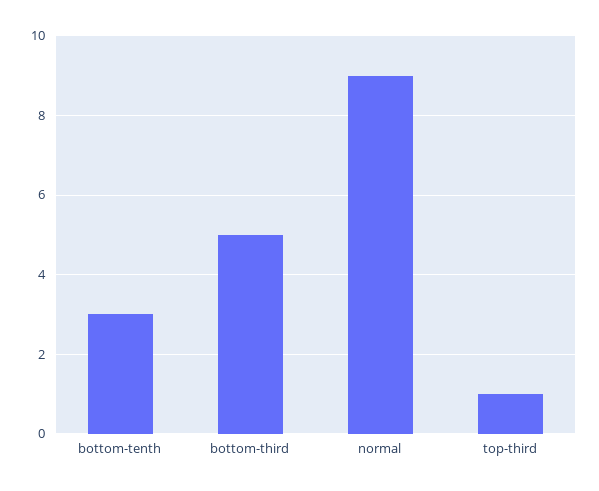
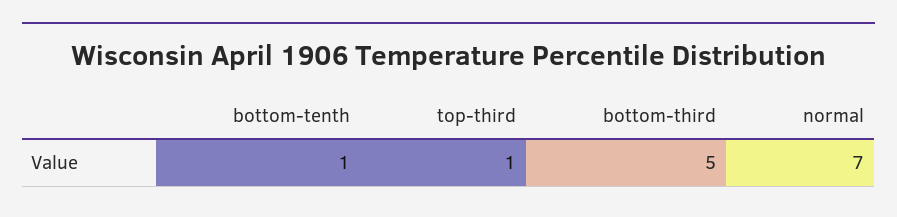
bottom-tenth: 3 -> 1
normal: 9 -> 7

